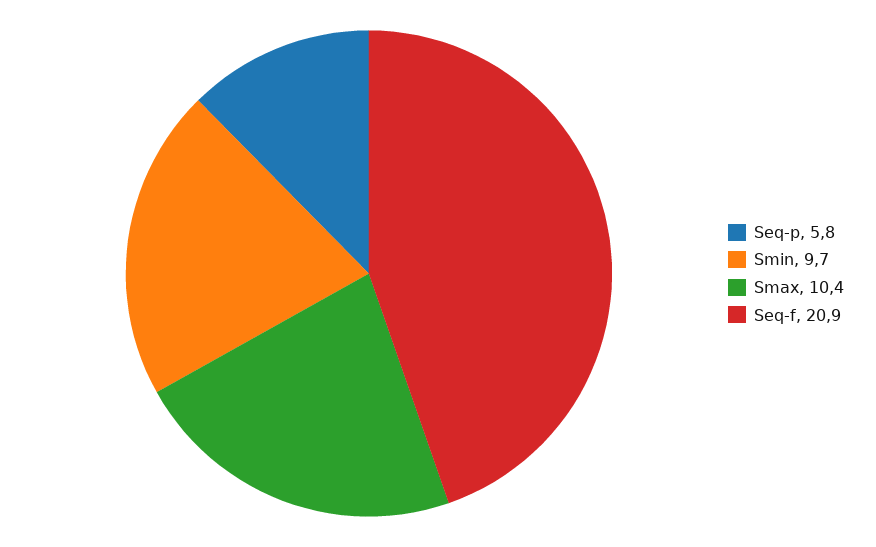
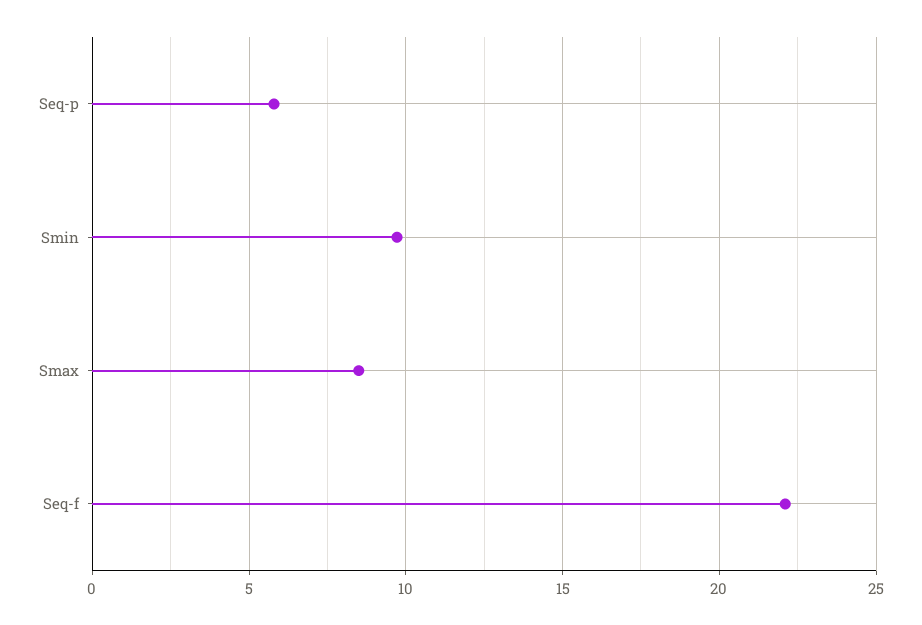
Smax: 10.4 -> 8.5
Seq-f: 20.9 -> 22

